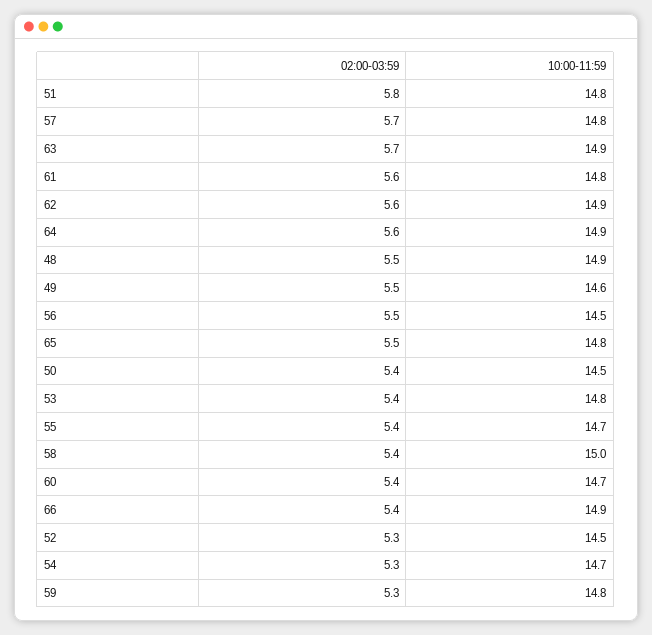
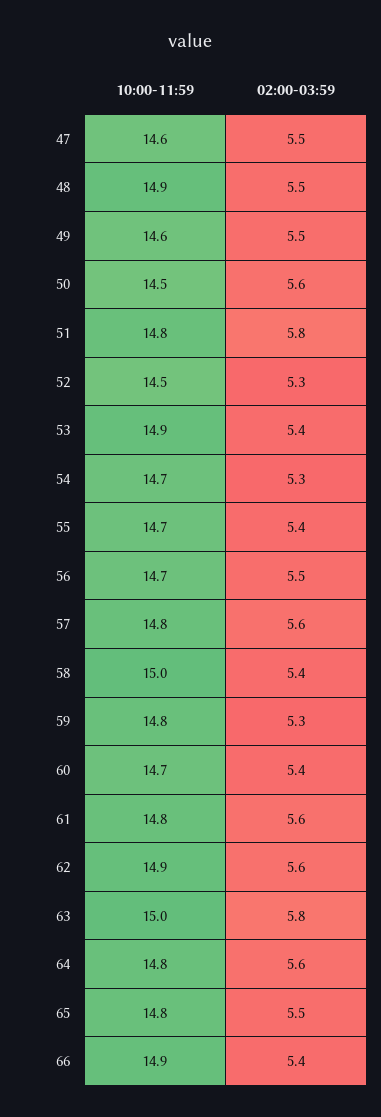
02:00-03:59, 57: 5.7 -> 5.6
02:00-03:59, 63: 5.7 -> 5.8
10:00-11:59, 63: 14.9 -> 15
10:00-11:59, 64: 14.9 -> 14.8
10:00-11:59, 56: 14.5 -> 14.7
02:00-03:59, 50: 5.4 -> 5.6
10:00-11:59, 53: 14.8 -> 14.9
10:00-11:59, 47: none -> 14.6
02:00-03:59, 47: none -> 5.5

